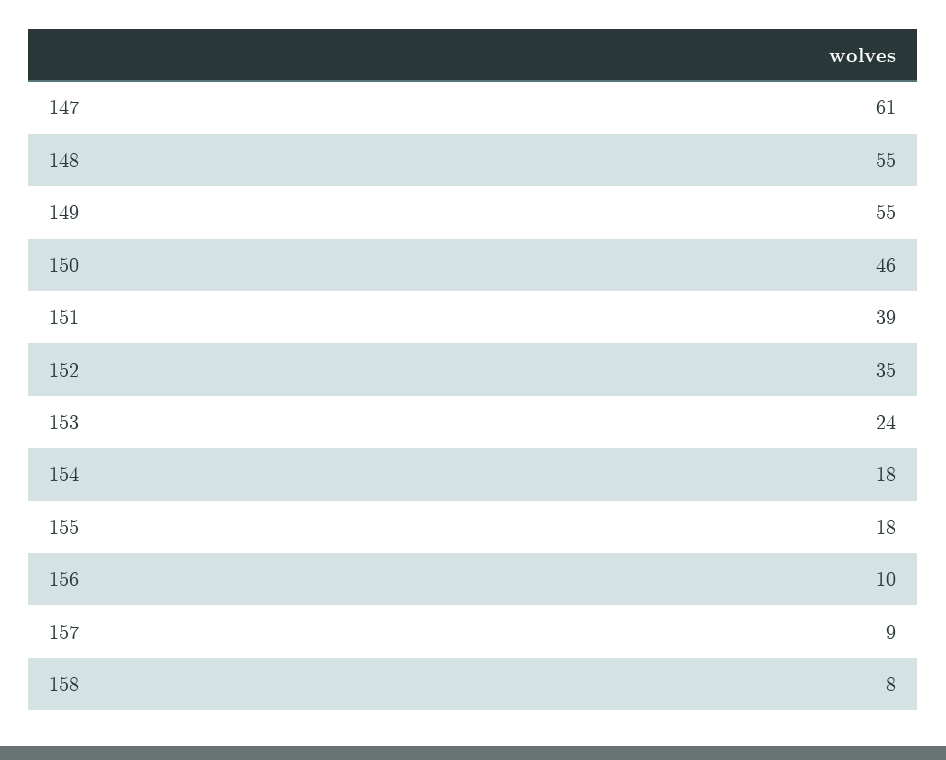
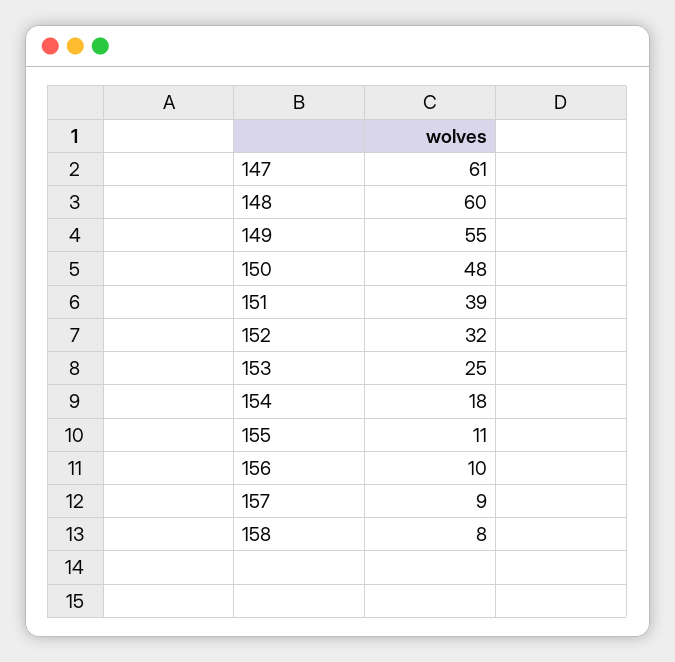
148: 55 -> 60
150: 46 -> 48
152: 35 -> 32
153: 24 -> 25
155: 18 -> 11

